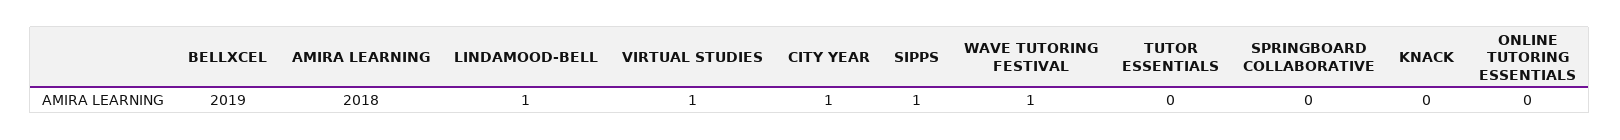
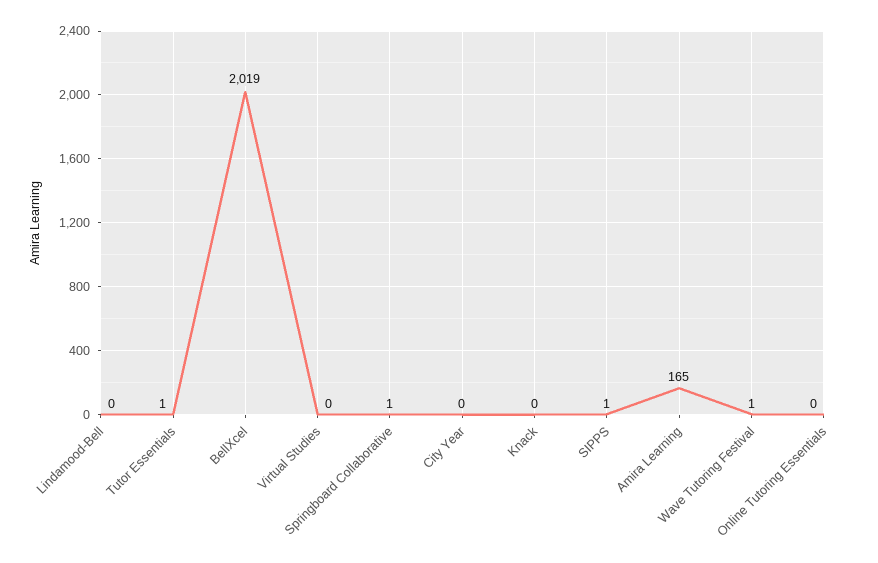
AMIRA LEARNING: 2018 -> 165
LINDAMOOD-BELL: 1 -> 0
VIRTUAL STUDIES: 1 -> 0
CITY YEAR: 1 -> 0
TUTOR ESSENTIALS: 0 -> 1
SPRINGBOARD COLLABORATIVE: 0 -> 1

